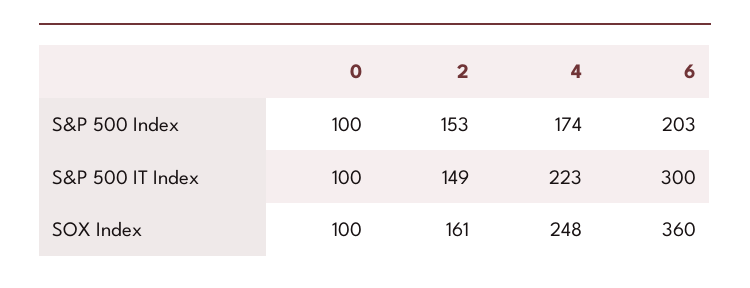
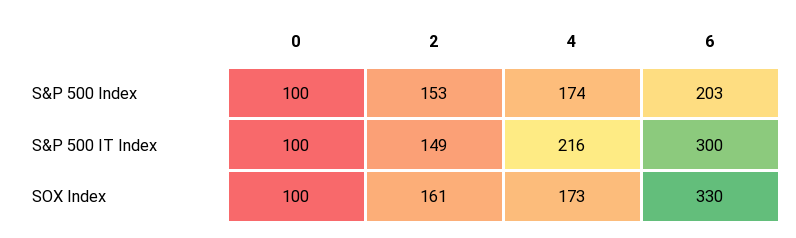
4, S&P 500 IT Index: 223 -> 216
4, SOX Index: 248 -> 173
6, SOX Index: 360 -> 330

